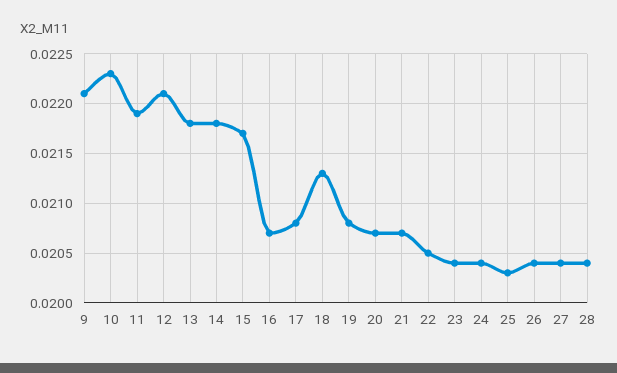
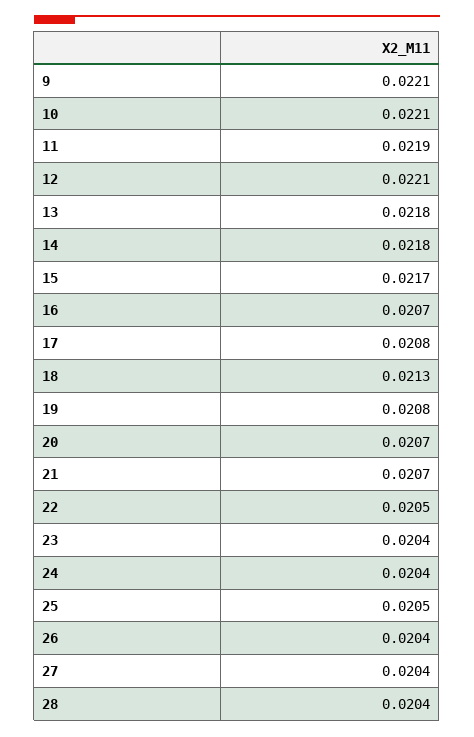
10: 0.0223 -> 0.0221
25: 0.0203 -> 0.0205

